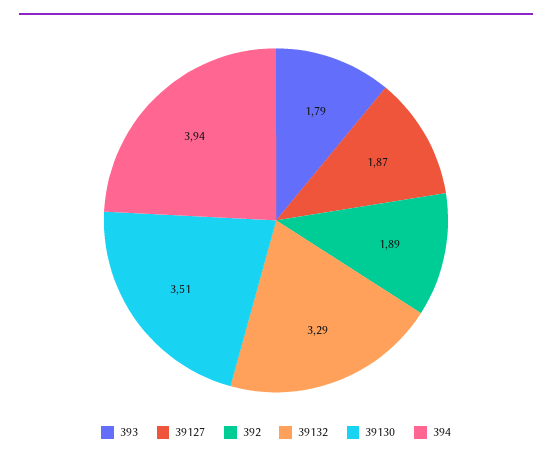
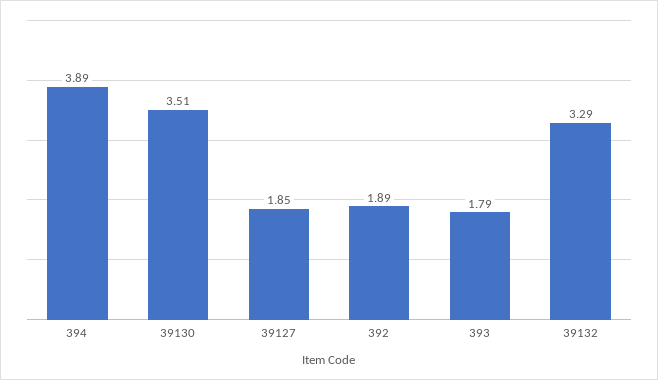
39127: 1.87 -> 1.85
394: 3.94 -> 3.89

